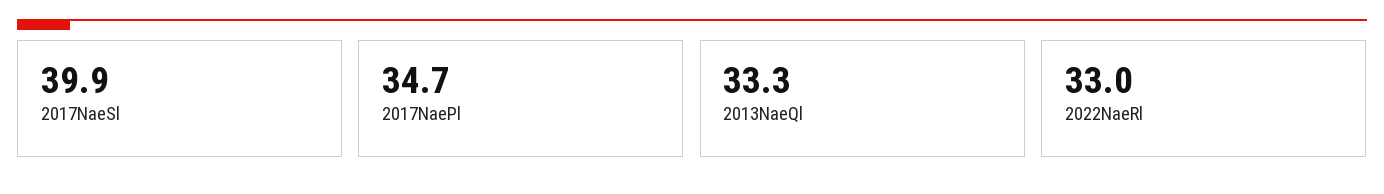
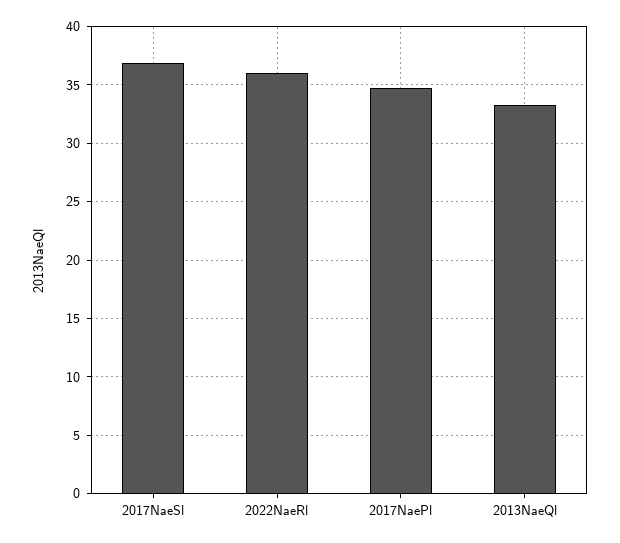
2017NaeSl: 39.9 -> 37
2022NaeRl: 33 -> 36

